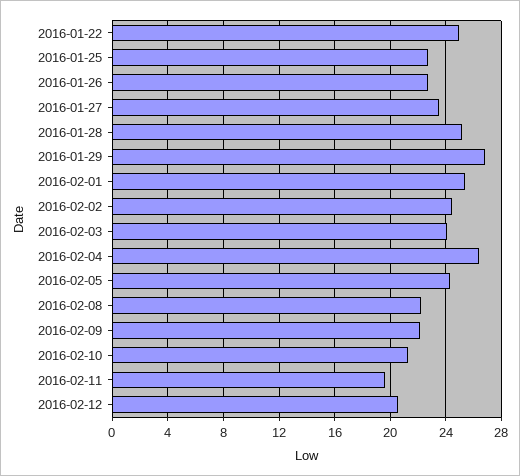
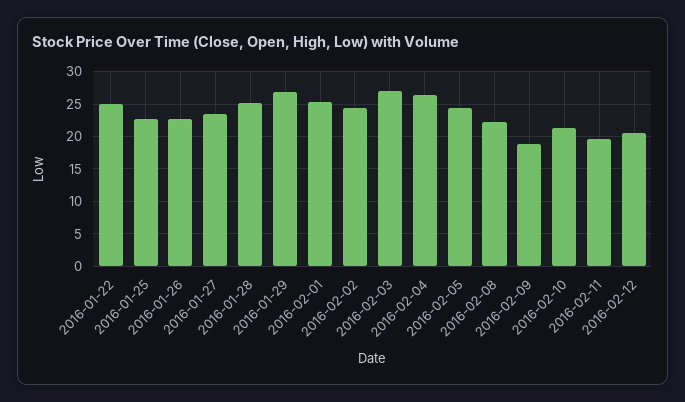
2016-02-03: 24 -> 27
2016-02-09: 22 -> 19

